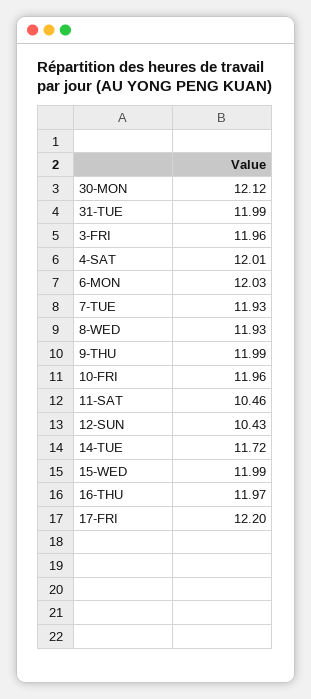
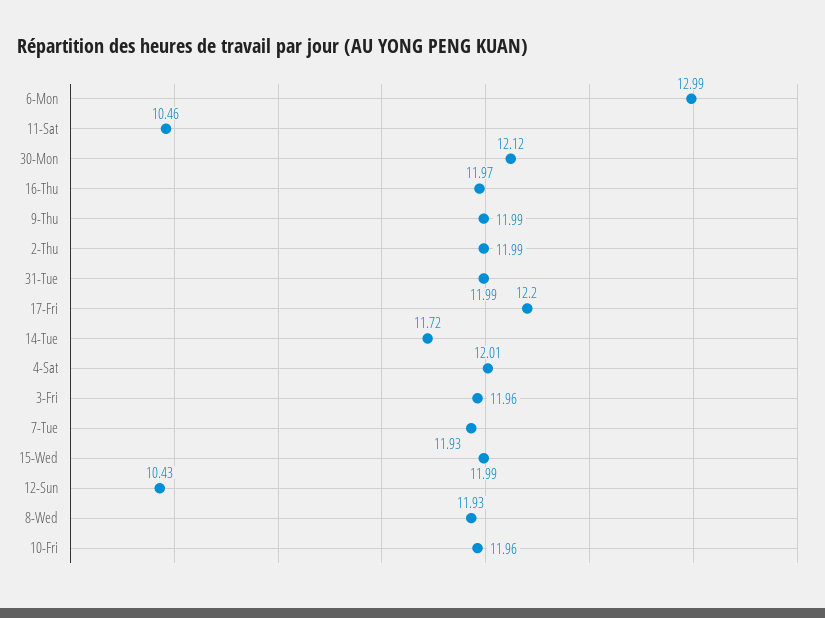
6-MON: 12.03 -> 12.99
2-Thu: none -> 11.99

